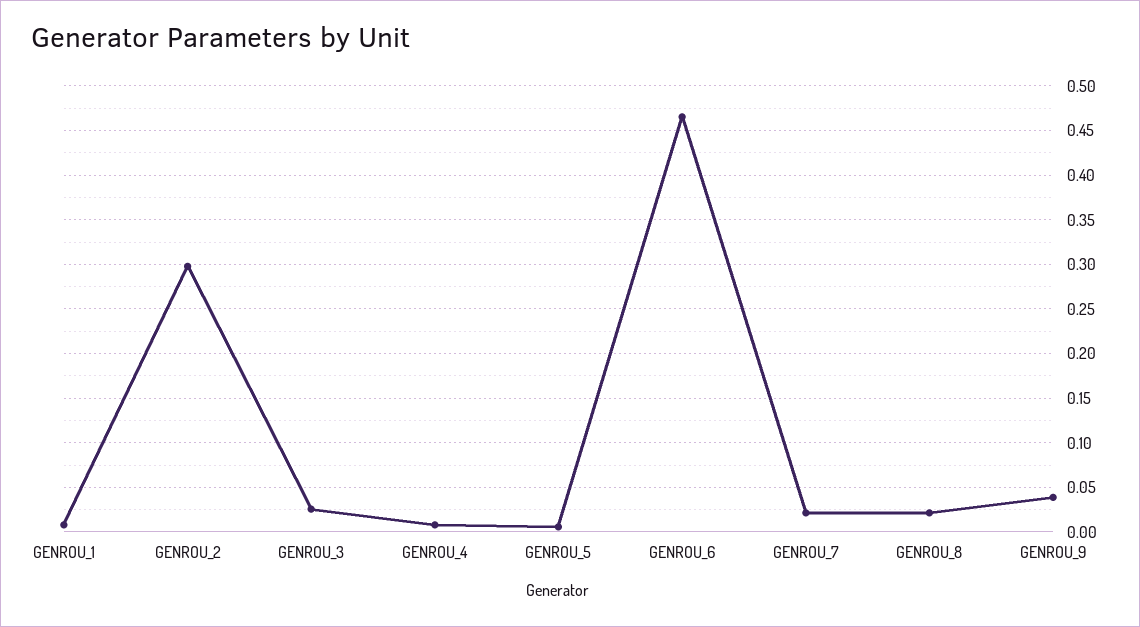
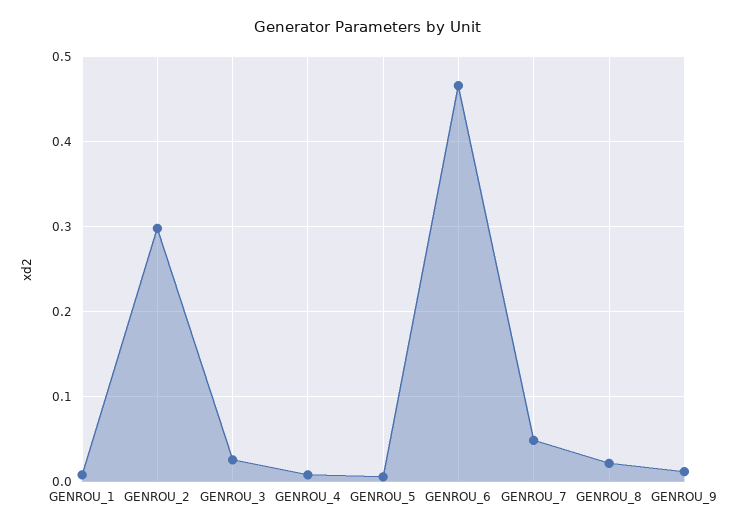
GENROU_7: 0.02 -> 0.05
GENROU_9: 0.04 -> 0.01

